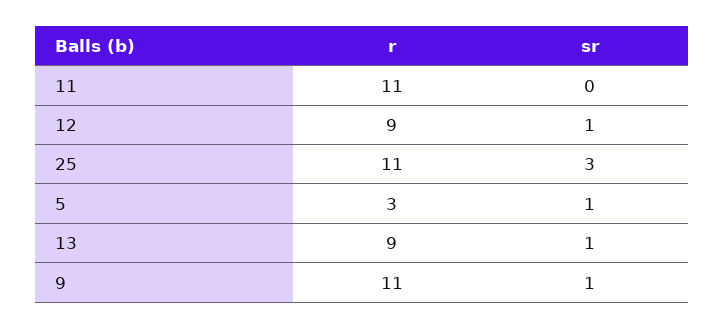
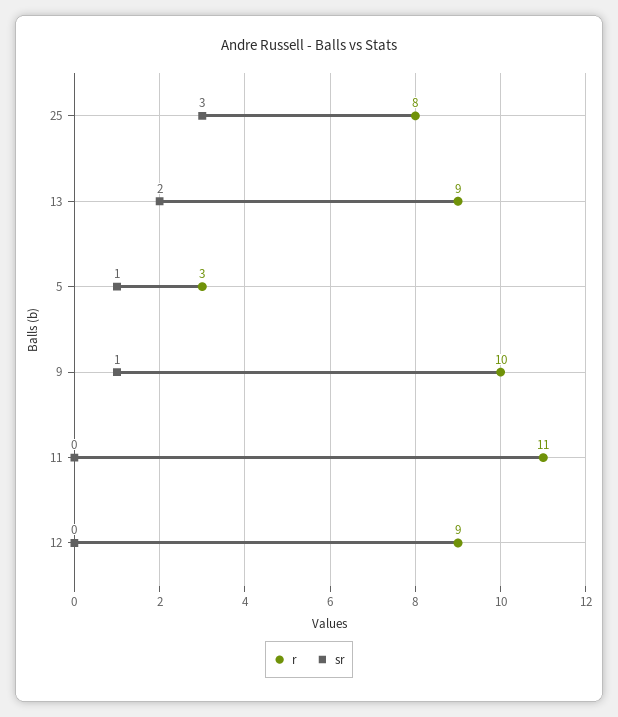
sr, 12: 1 -> 0
r, 25: 11 -> 8
sr, 13: 1 -> 2
r, 9: 11 -> 10

